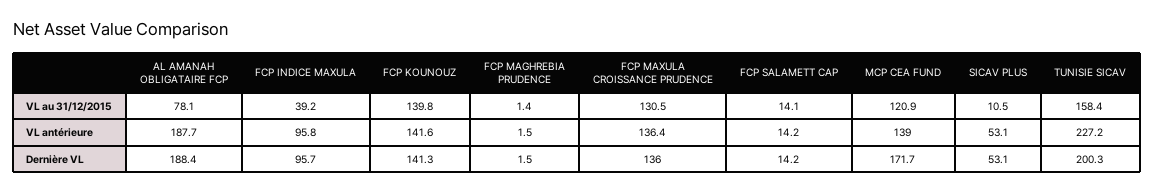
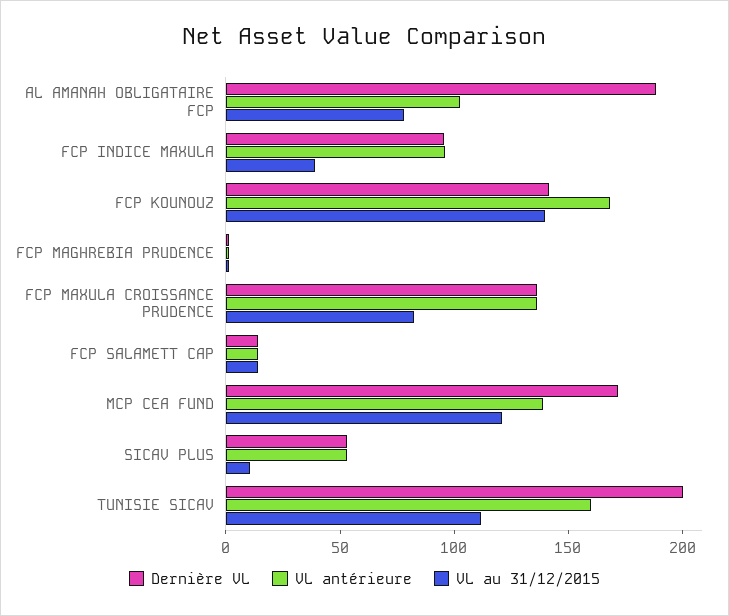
VL au 31/12/2015, FCP MAXULA CROISSANCE PRUDENCE: 130.5 -> 80
VL au 31/12/2015, TUNISIE SICAV: 158.4 -> 110
VL antérieure, AL AMANAH OBLIGATAIRE FCP: 187.7 -> 100
VL antérieure, FCP KOUNOUZ: 141.6 -> 170
VL antérieure, TUNISIE SICAV: 227.2 -> 160

